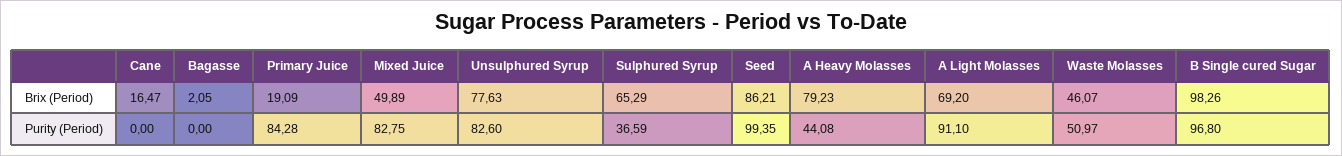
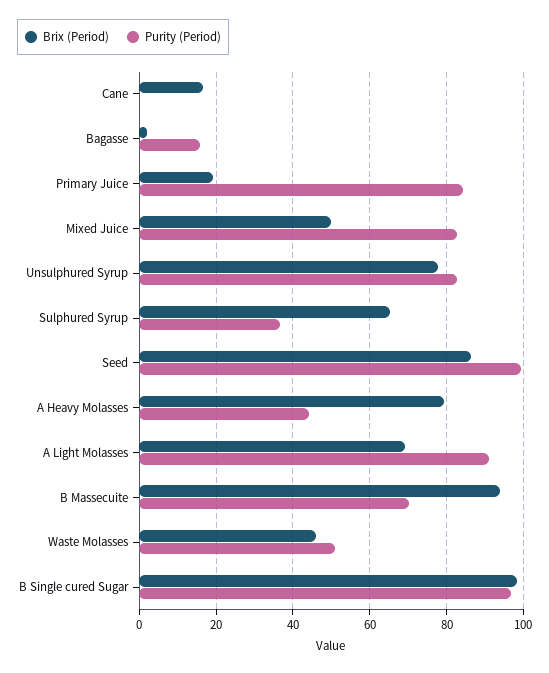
Purity (Period), Bagasse: 0 -> 16
Brix (Period), B Massecuite: none -> 94
Purity (Period), B Massecuite: none -> 70

